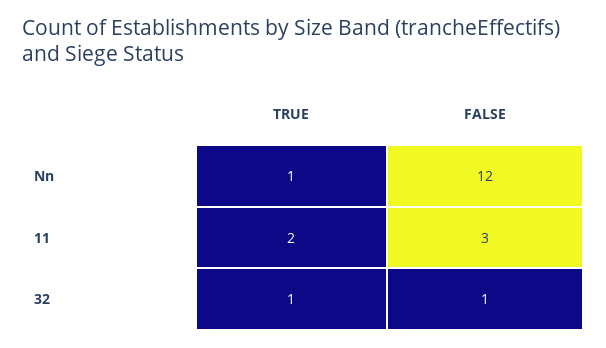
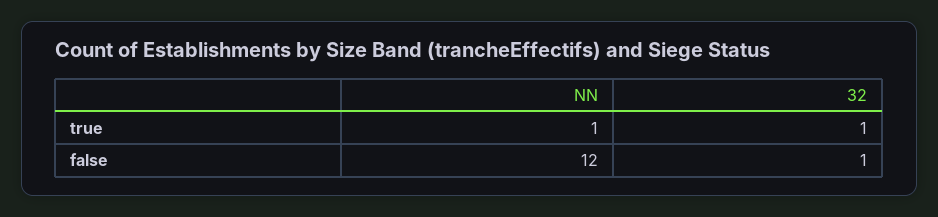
TRUE, 11: 2 -> none
FALSE, 11: 3 -> none

